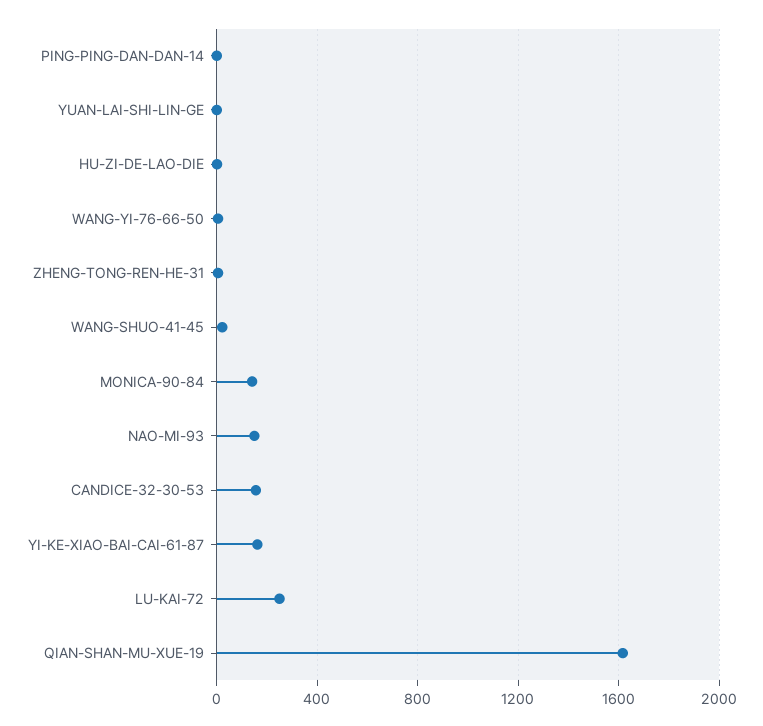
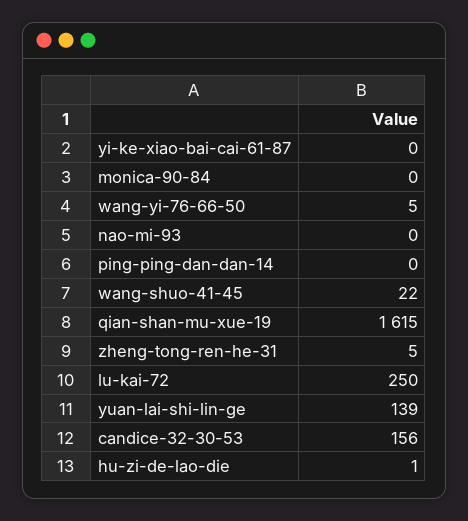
YUAN-LAI-SHI-LIN-GE: 0 -> 139
MONICA-90-84: 150 -> 0
NAO-MI-93: 150 -> 0
YI-KE-XIAO-BAI-CAI-61-87: 150 -> 0

